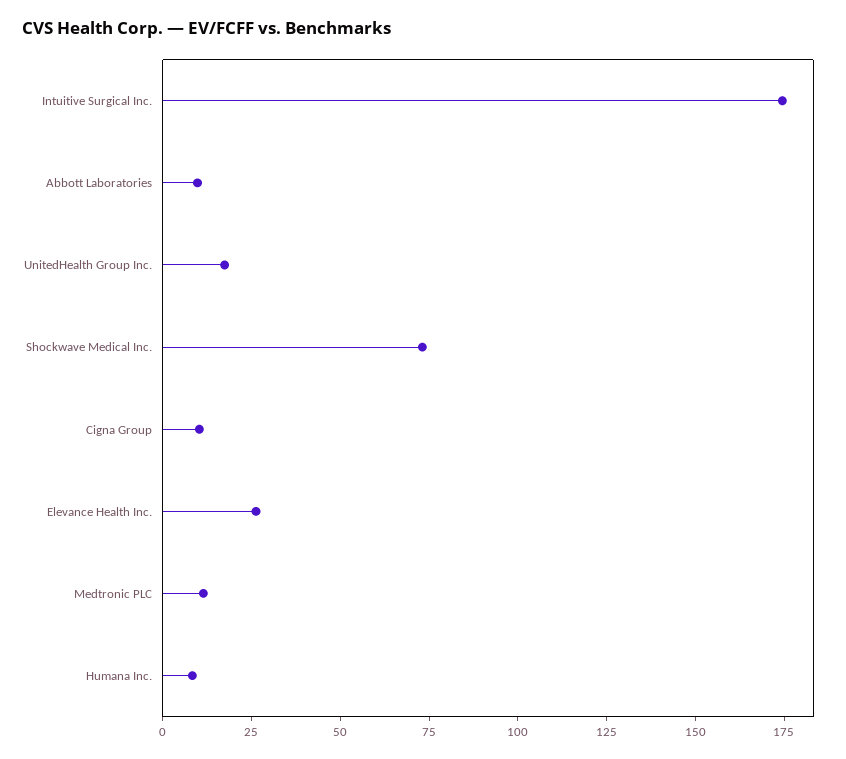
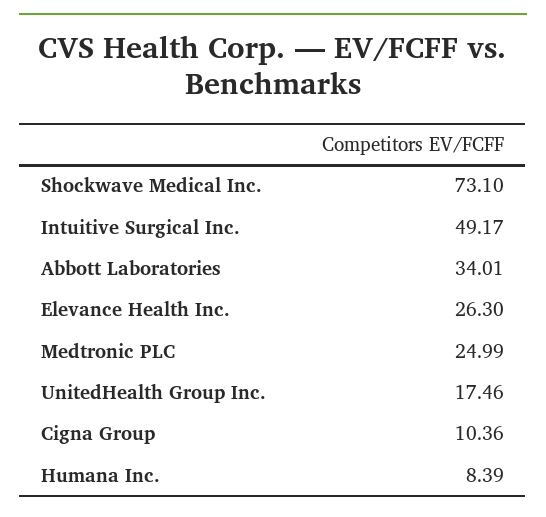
Intuitive Surgical Inc.: 175 -> 49.17
Abbott Laboratories: 10 -> 34.01
Medtronic PLC: 10 -> 24.99

